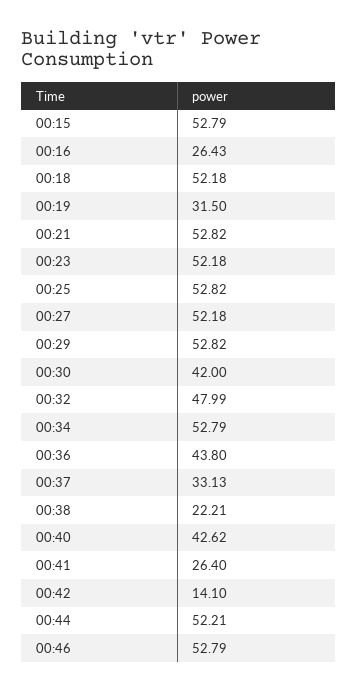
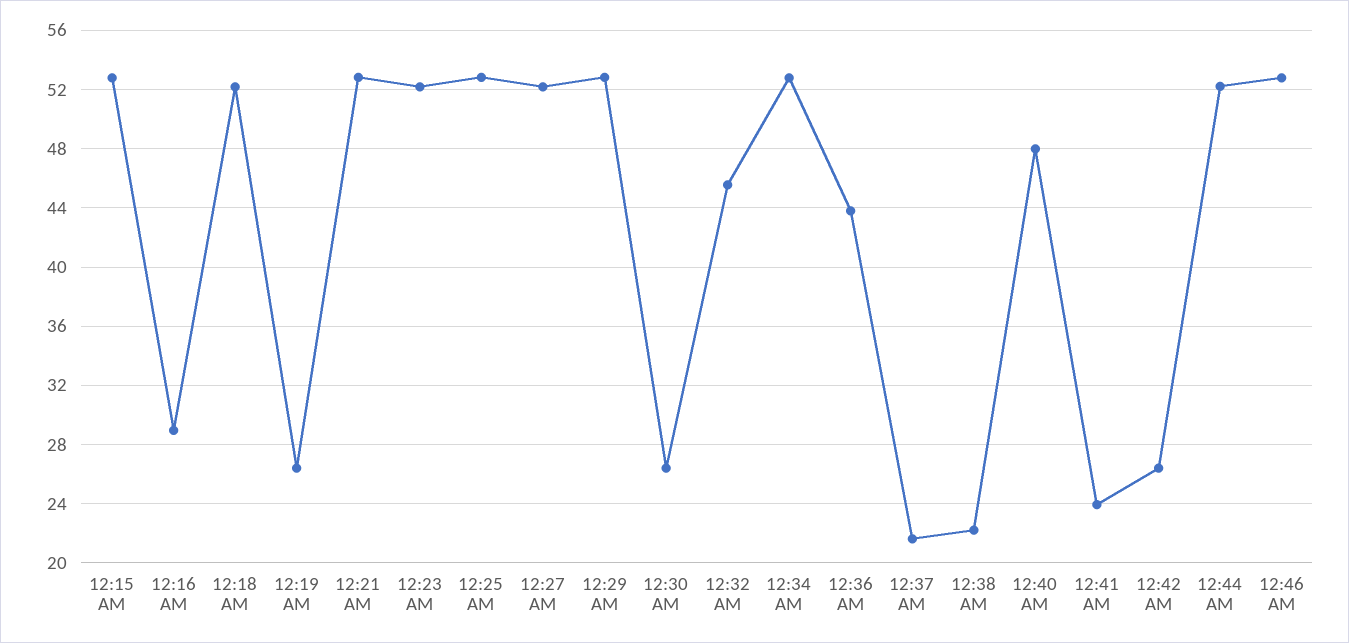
00:16: 26.43 -> 29
00:19: 31.5 -> 26.5
00:30: 42 -> 26.5
00:32: 47.99 -> 45.5
00:37: 33.13 -> 21.5
00:40: 42.62 -> 48
00:41: 26.4 -> 24
00:42: 14.1 -> 26.5

